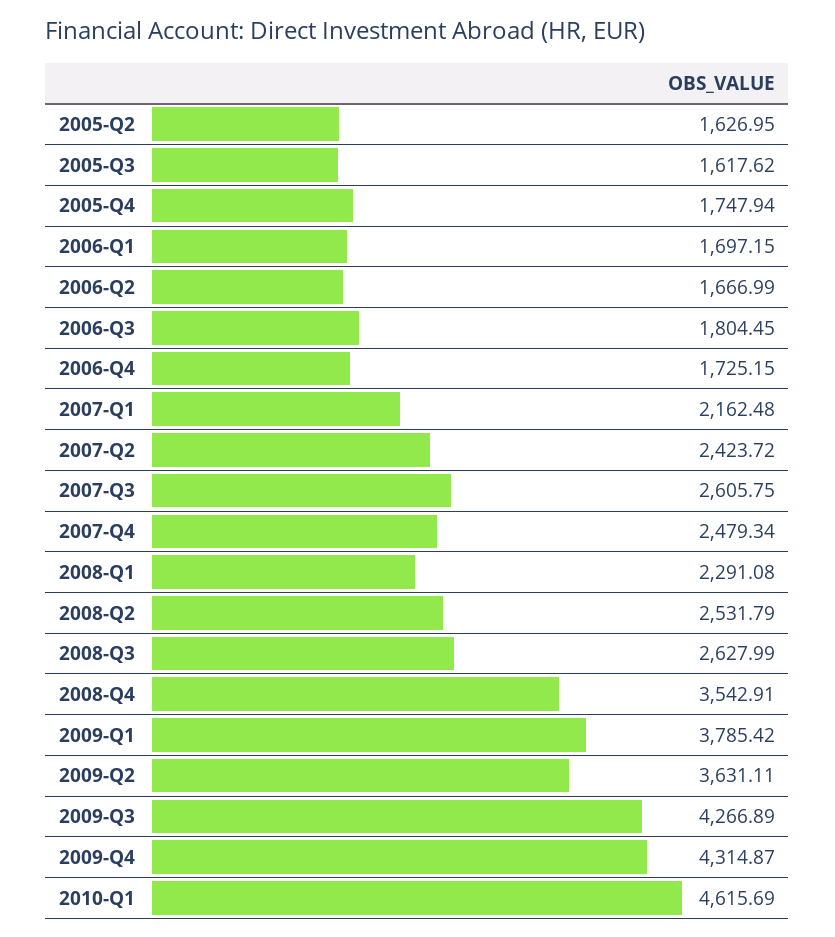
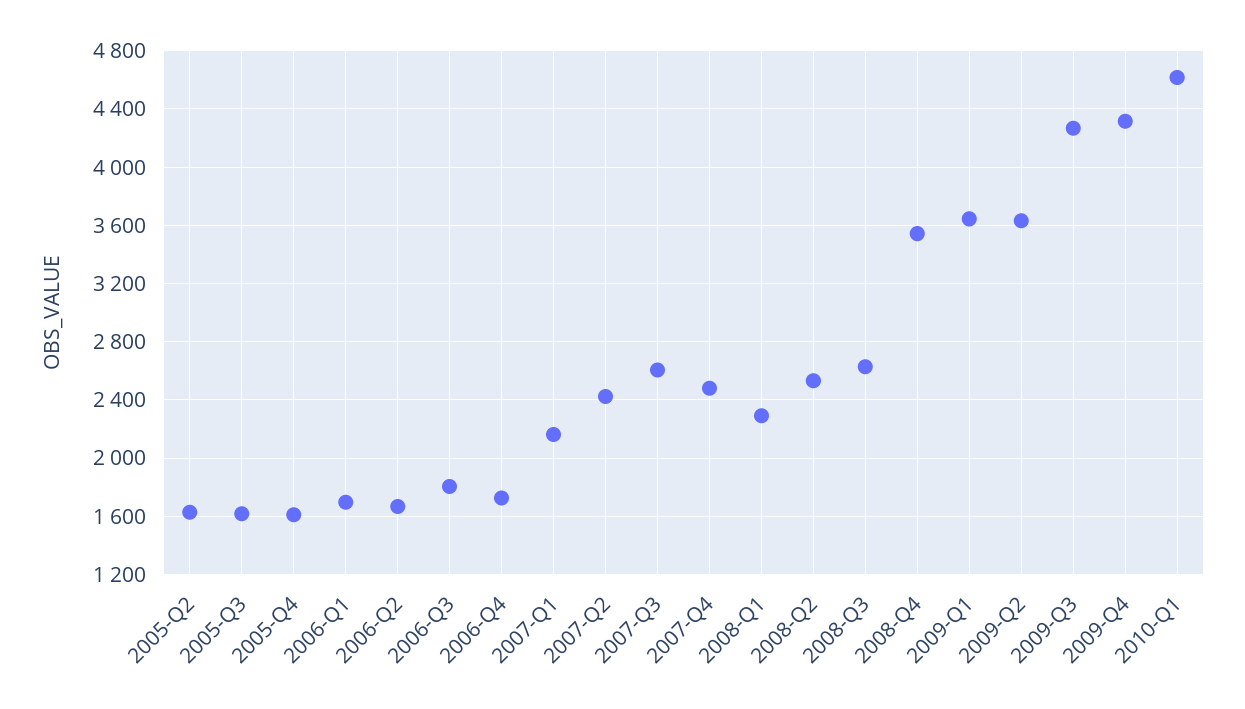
2005-Q4: 1747.94 -> 1600
2009-Q1: 3785.42 -> 3650

